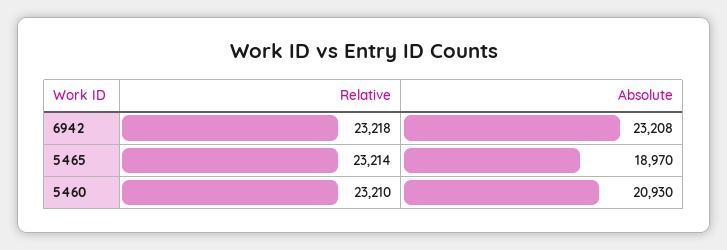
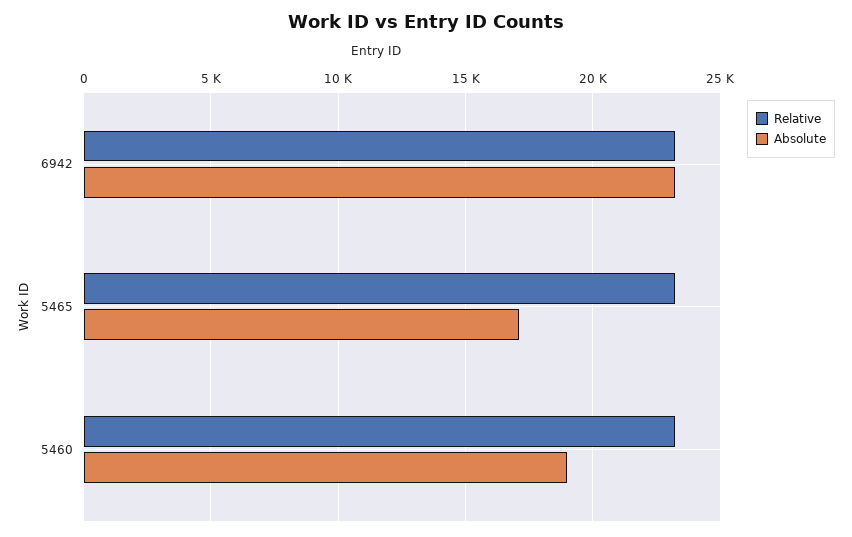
Absolute, 5465: 18970 -> 17000
Absolute, 5460: 20930 -> 19000

